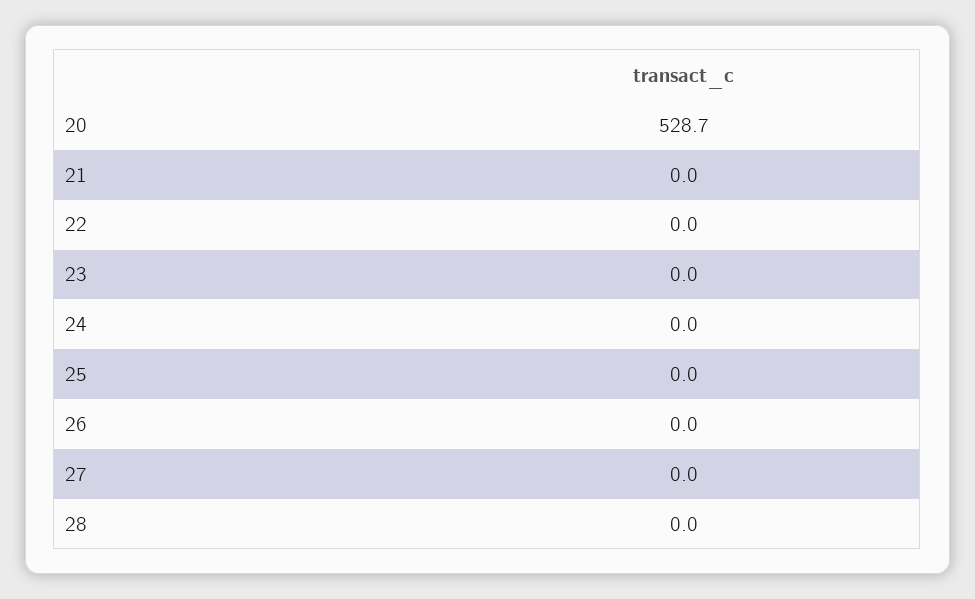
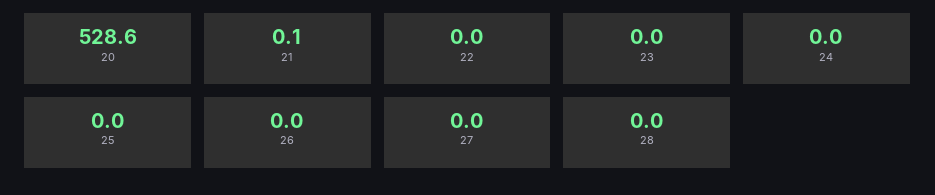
20: 528.7 -> 528.6
21: 0 -> 0.1

